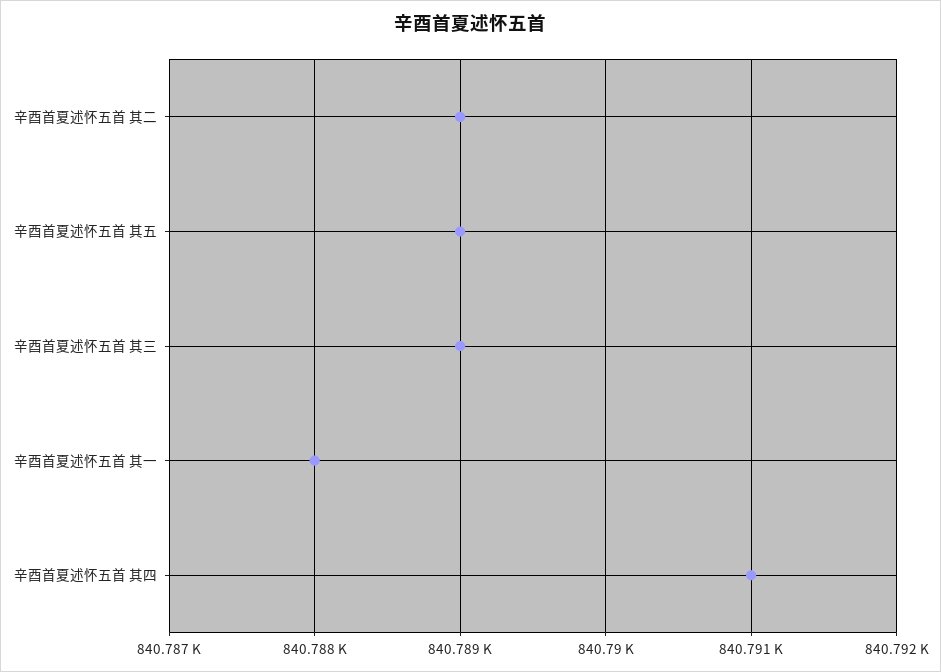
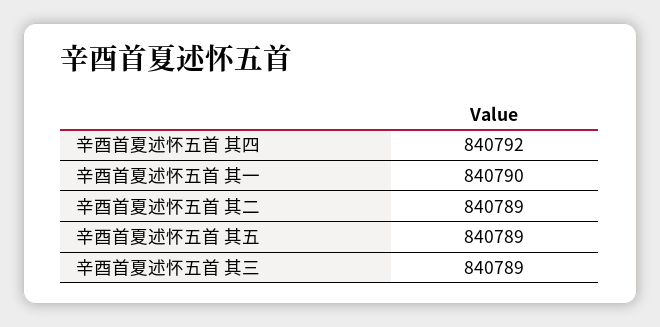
辛酉首夏述怀五首 其一: 840788 -> 840790
辛酉首夏述怀五首 其四: 840791 -> 840792

